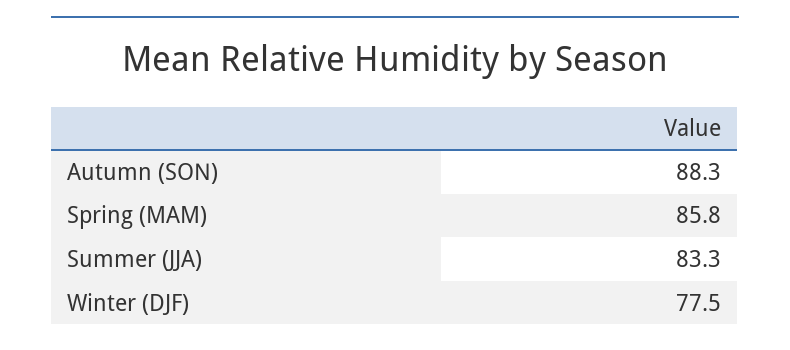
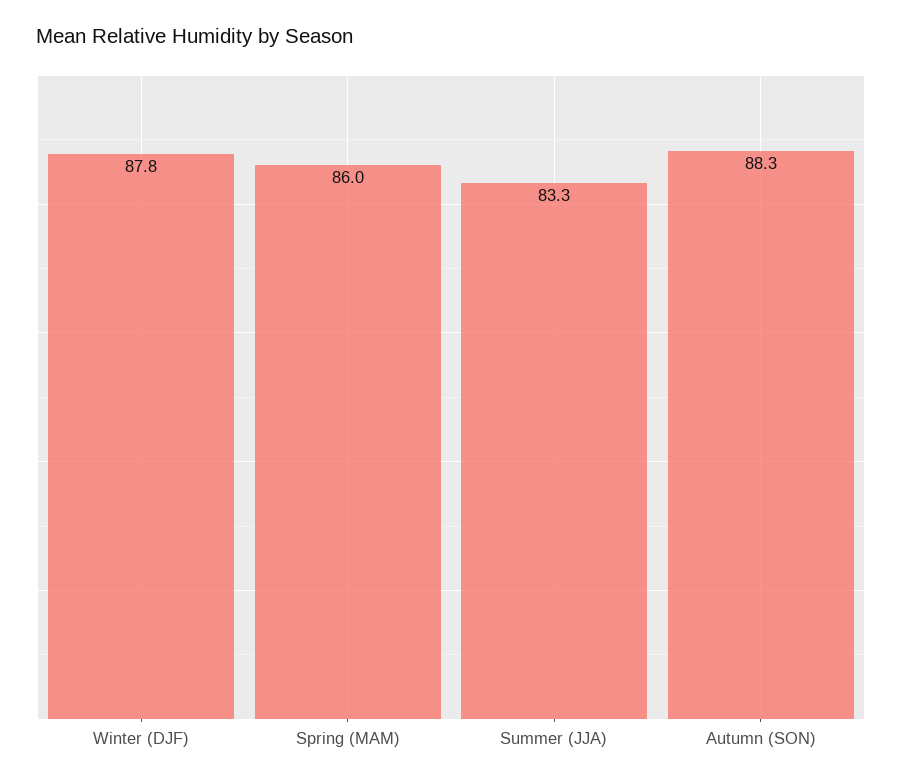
Spring (MAM): 85.8 -> 86
Winter (DJF): 77.5 -> 87.8

